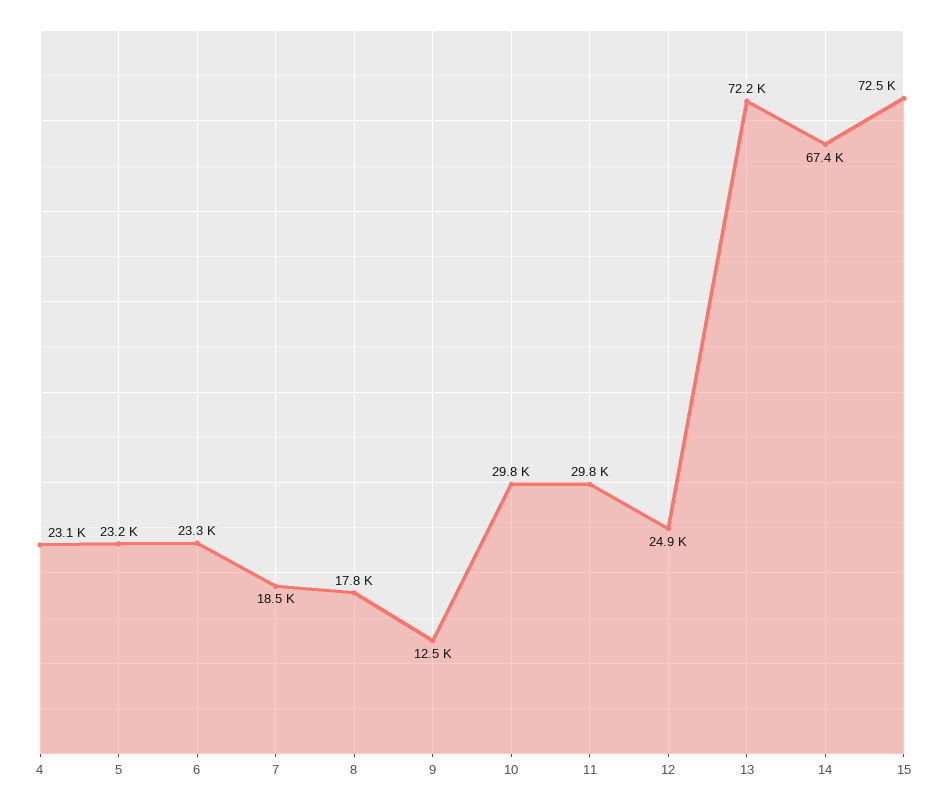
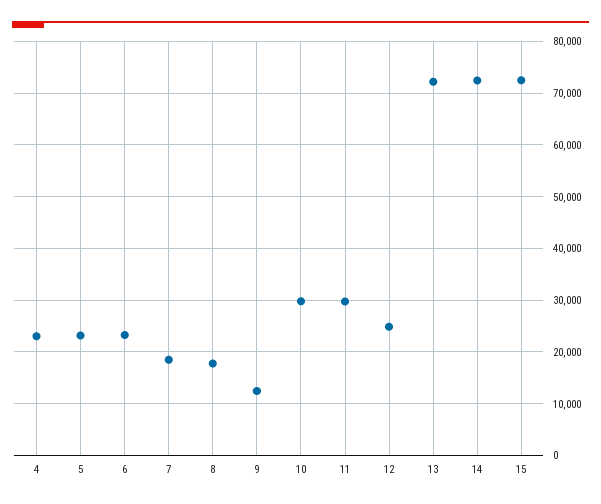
14: 67400 -> 72000

